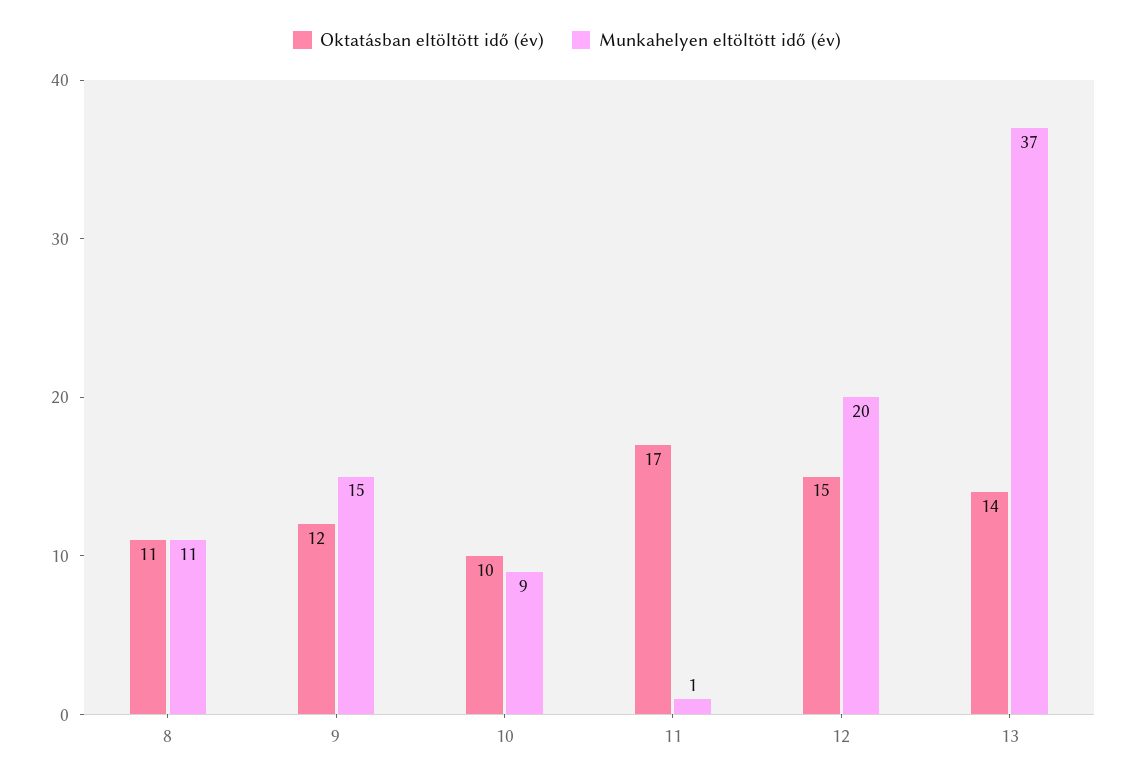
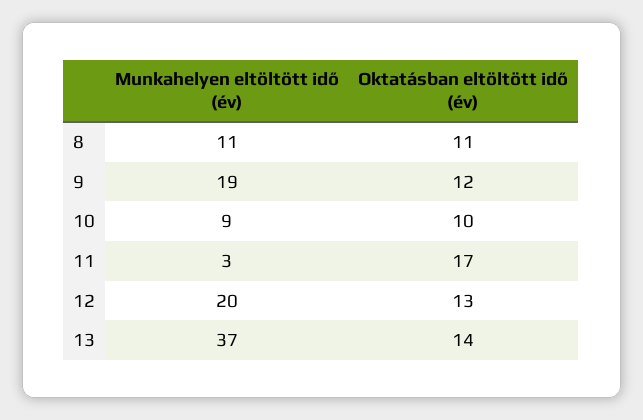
Munkahelyen eltöltött idő (év), 9: 15 -> 19
Munkahelyen eltöltött idő (év), 11: 1 -> 3
Oktatásban eltöltött idő (év), 12: 15 -> 13

